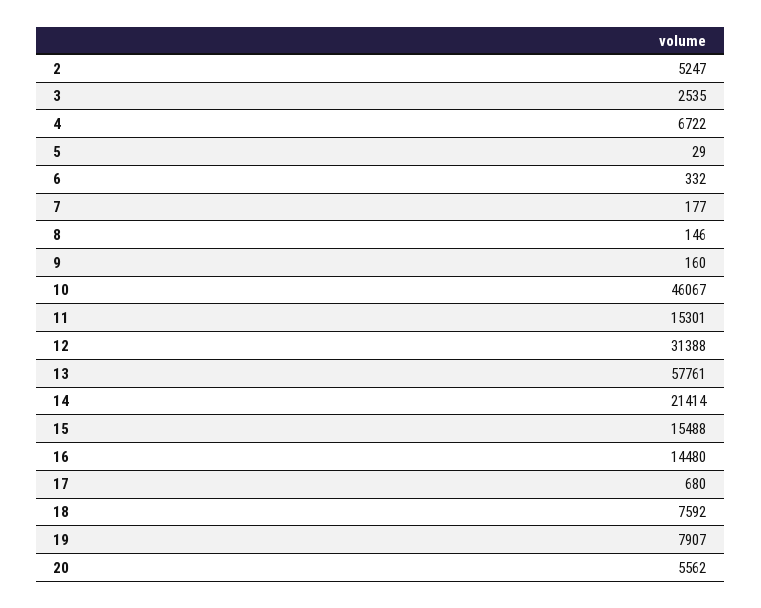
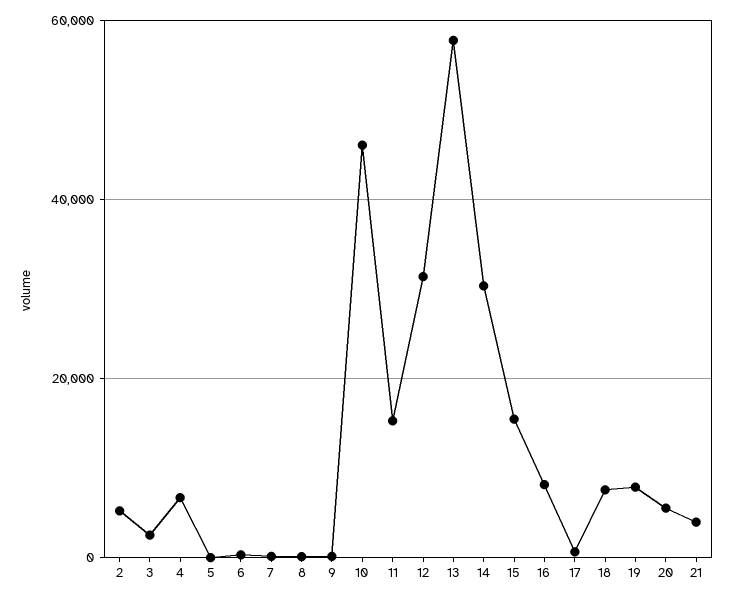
14: 21414 -> 30000
16: 14480 -> 8000
21: none -> 4000

